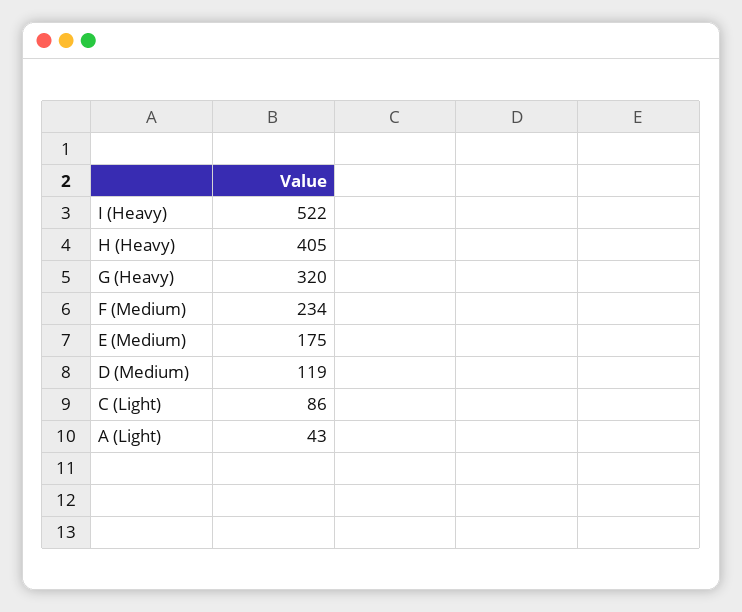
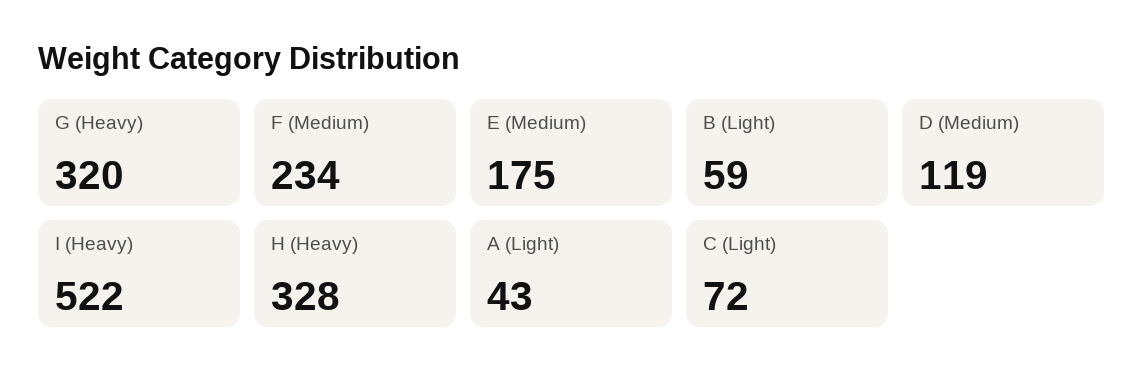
H (Heavy): 405 -> 328
C (Light): 86 -> 72
B (Light): none -> 59

